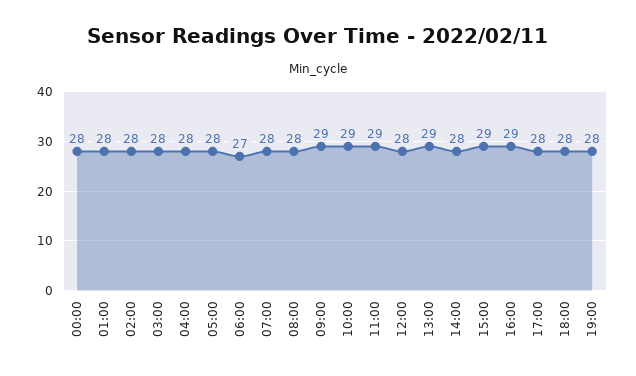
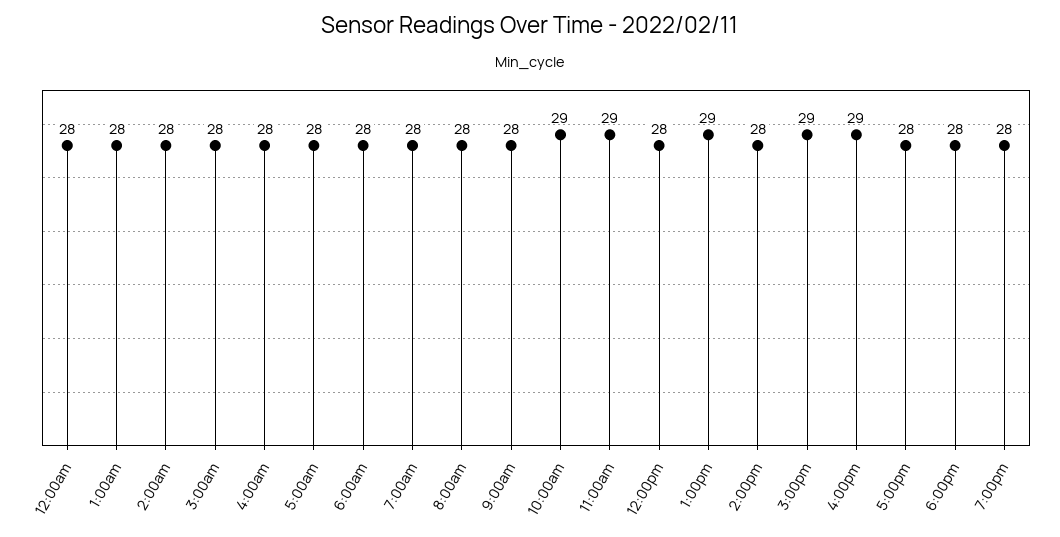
06:00: 27 -> 28
09:00: 29 -> 28

